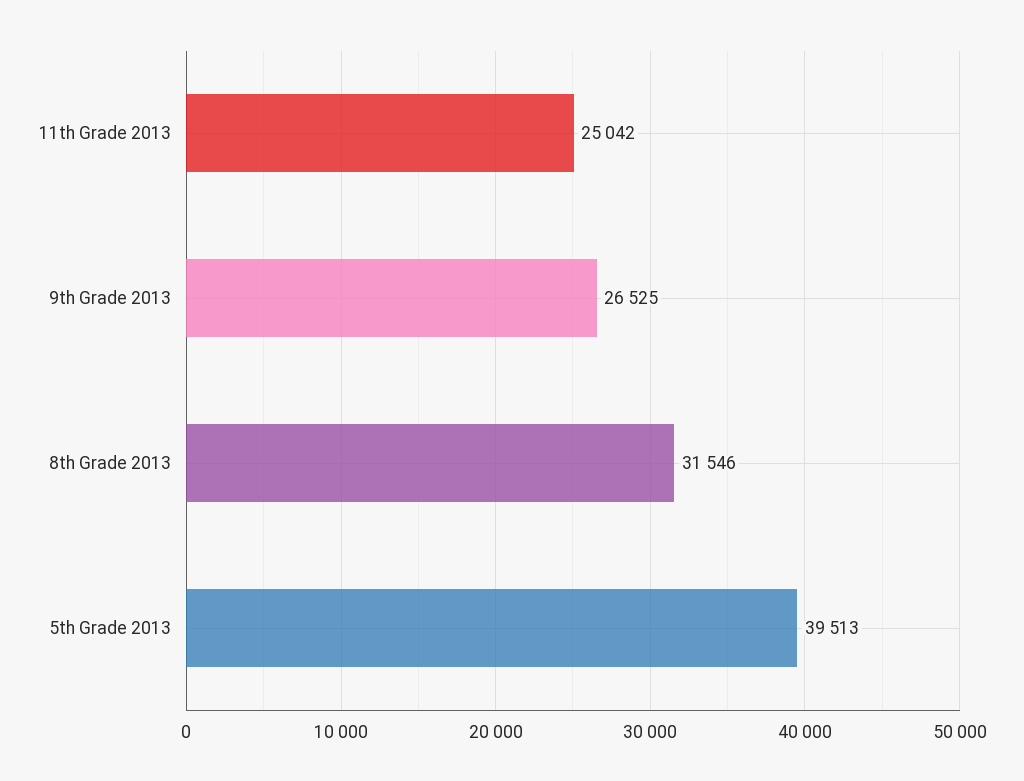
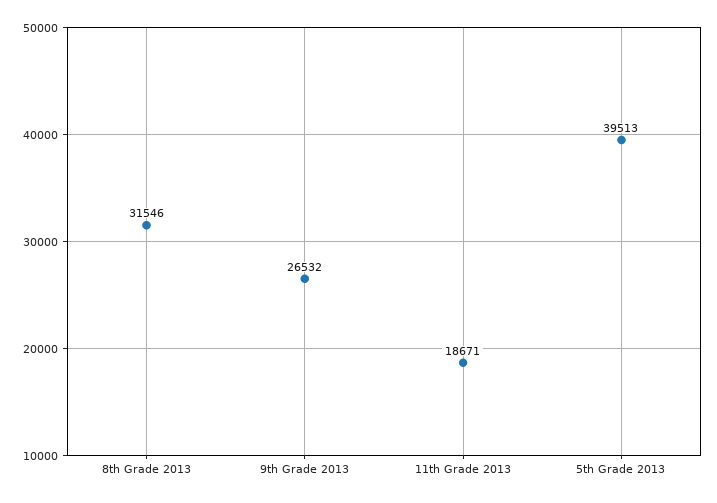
11th Grade 2013: 25042 -> 18671
9th Grade 2013: 26525 -> 26532

